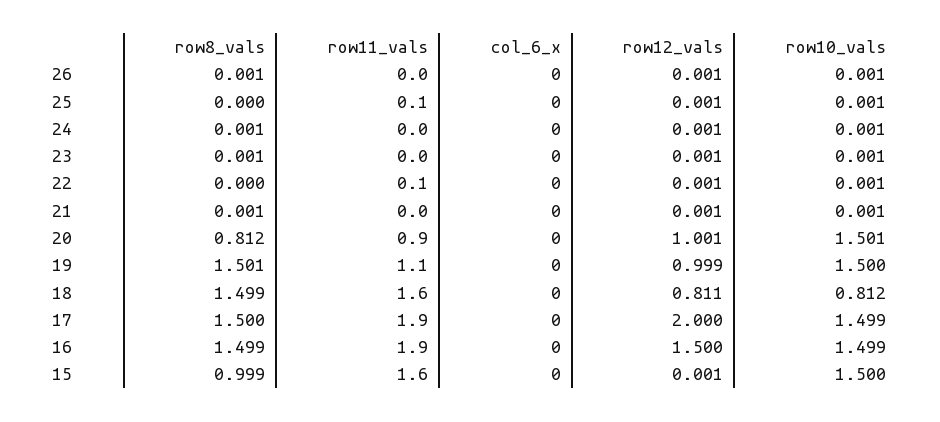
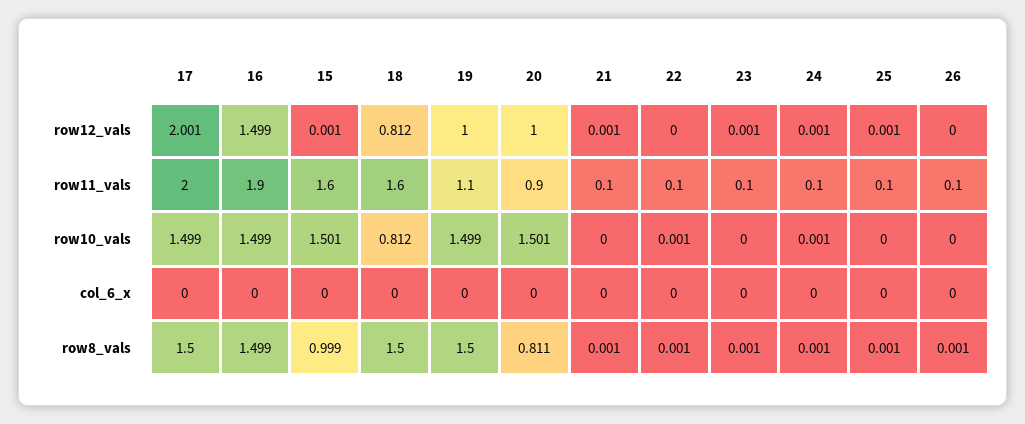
row11_vals, 26: 0 -> 0.1
row12_vals, 26: 0.001 -> 0
row10_vals, 26: 0.001 -> 0
row8_vals, 25: 0 -> 0.001
row10_vals, 25: 0.001 -> 0
row11_vals, 24: 0 -> 0.1
row11_vals, 23: 0 -> 0.1
row10_vals, 23: 0.001 -> 0
row8_vals, 22: 0 -> 0.001
row12_vals, 22: 0.001 -> 0
row11_vals, 21: 0 -> 0.1
row10_vals, 21: 0.001 -> 0
row8_vals, 20: 0.812 -> 0.811
row12_vals, 20: 1.001 -> 1
row8_vals, 19: 1.501 -> 1.5
row12_vals, 19: 0.999 -> 1
row10_vals, 19: 1.5 -> 1.499
row8_vals, 18: 1.499 -> 1.5
row12_vals, 18: 0.811 -> 0.812
row11_vals, 17: 1.9 -> 2
row12_vals, 17: 2 -> 2.001
row12_vals, 16: 1.5 -> 1.499
row10_vals, 15: 1.5 -> 1.501

